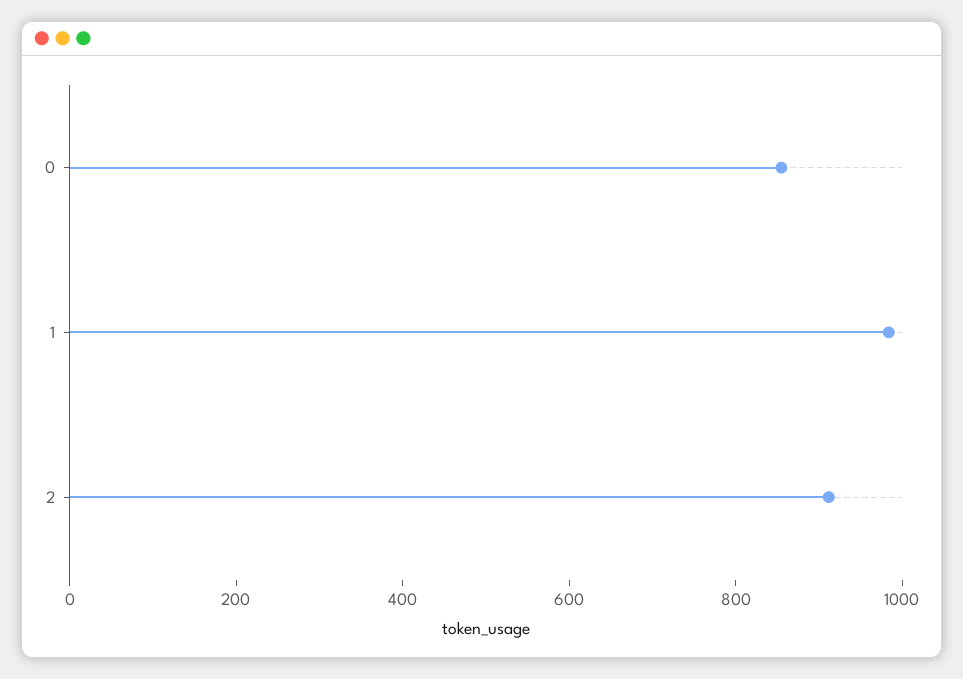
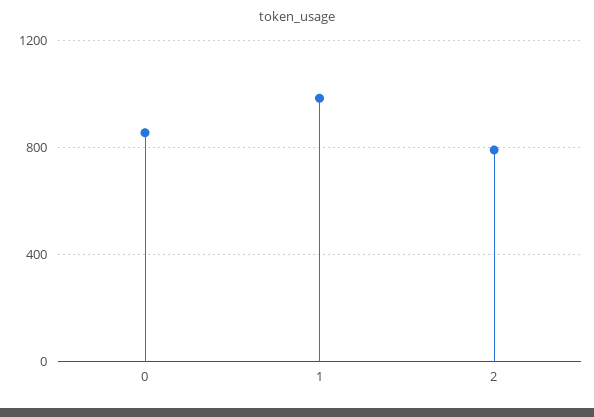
2: 900 -> 800

